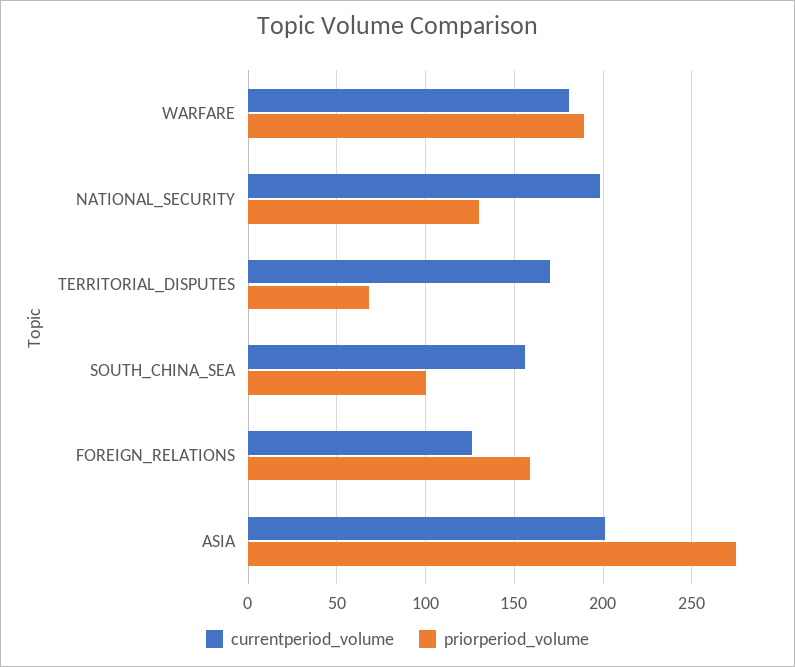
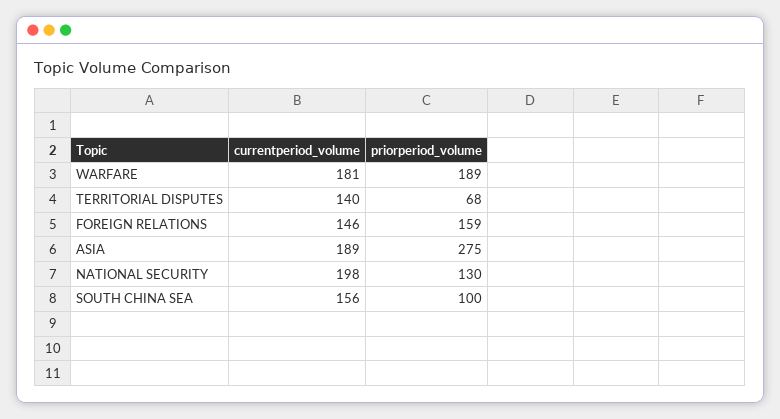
currentperiod_volume, TERRITORIAL_DISPUTES: 170 -> 140
currentperiod_volume, FOREIGN_RELATIONS: 125 -> 146
currentperiod_volume, ASIA: 200 -> 189

